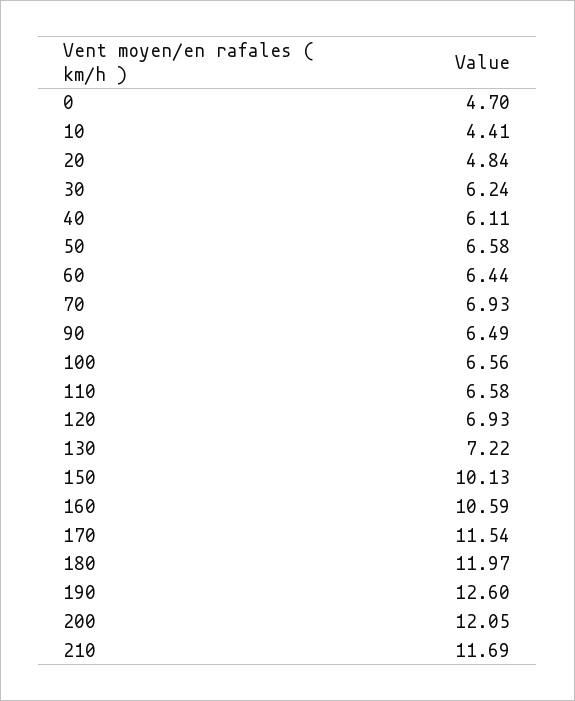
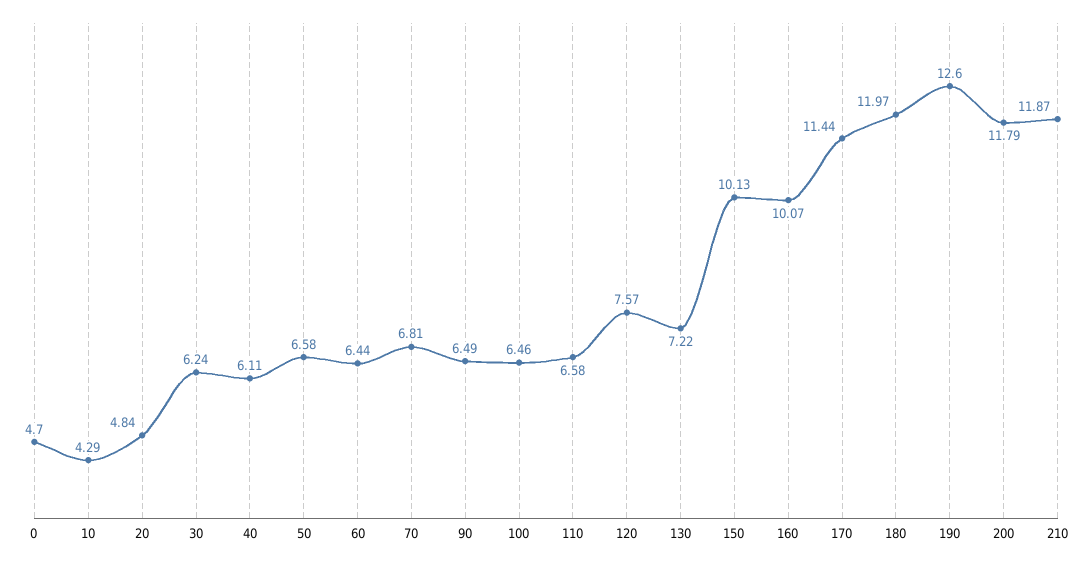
10: 4.41 -> 4.29
70: 6.93 -> 6.81
100: 6.56 -> 6.46
120: 6.93 -> 7.57
160: 10.59 -> 10.07
170: 11.54 -> 11.44
200: 12.05 -> 11.79
210: 11.69 -> 11.87

